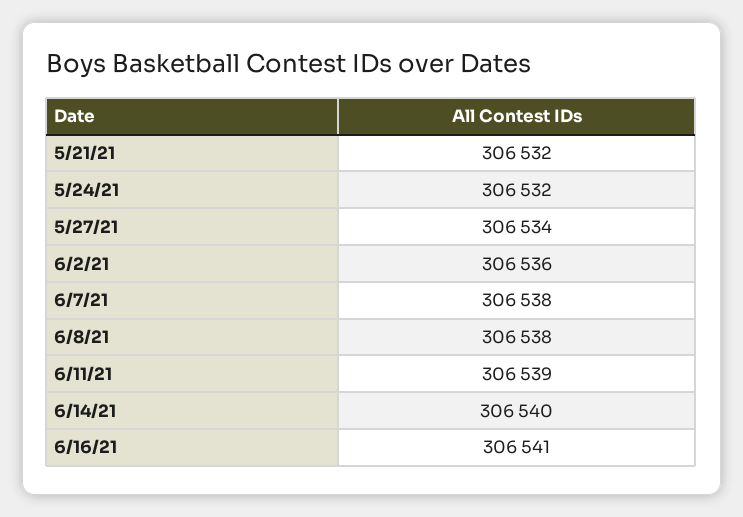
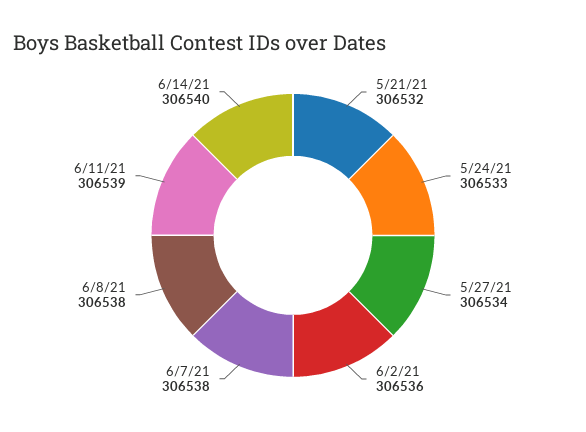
5/24/21: 306532 -> 306533
6/16/21: 306541 -> none

